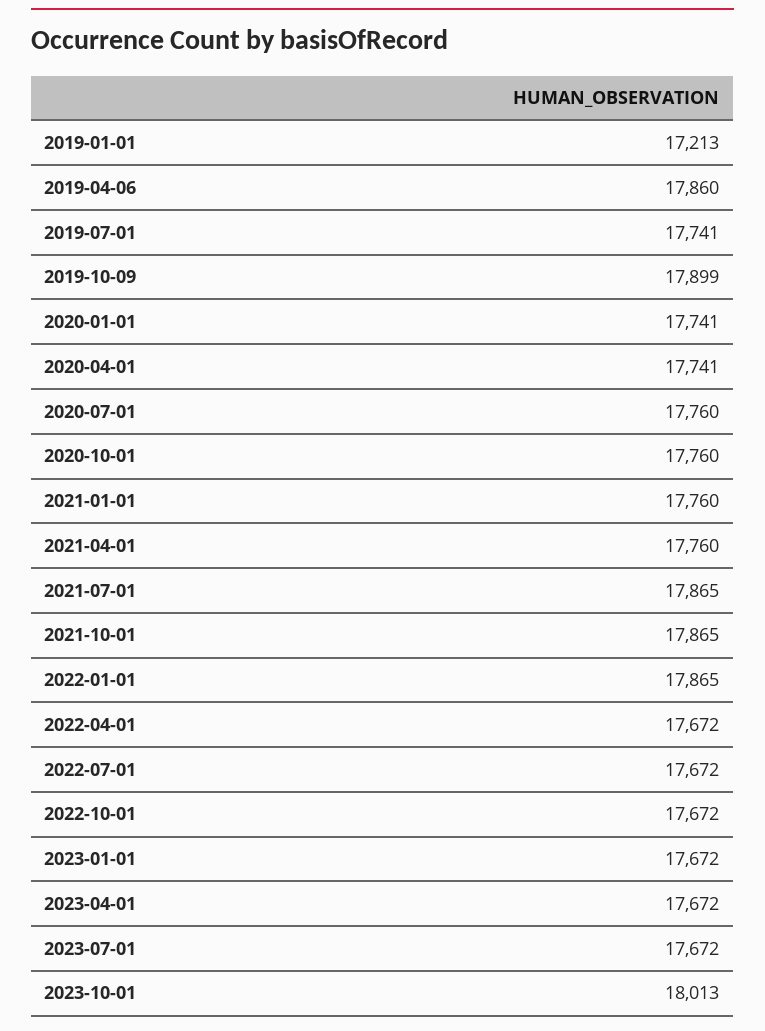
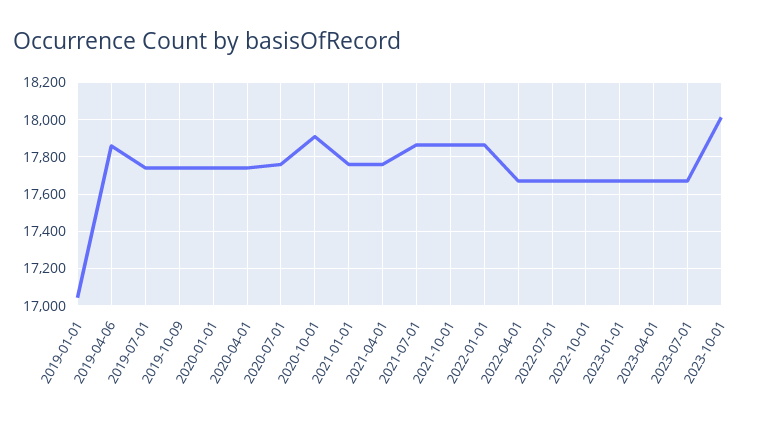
2019-01-01: 17213 -> 17050
2019-10-09: 17899 -> 17750
2020-10-01: 17760 -> 17900

